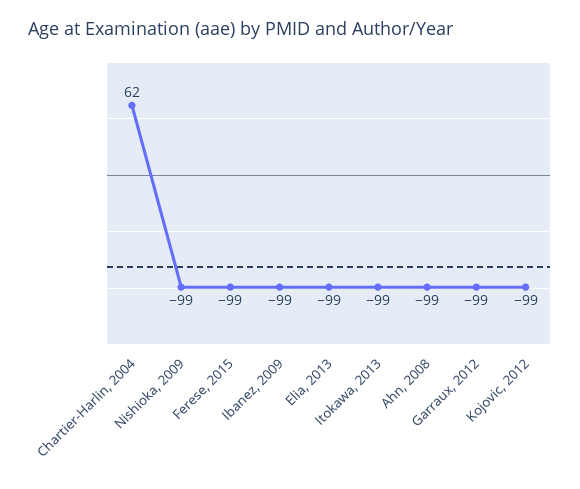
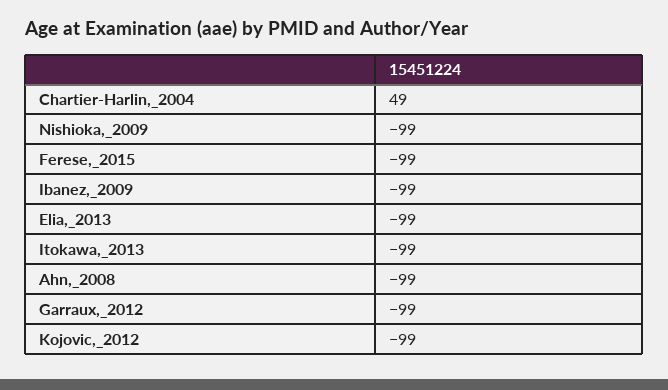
Chartier-Harlin, 2004: 62 -> 49

